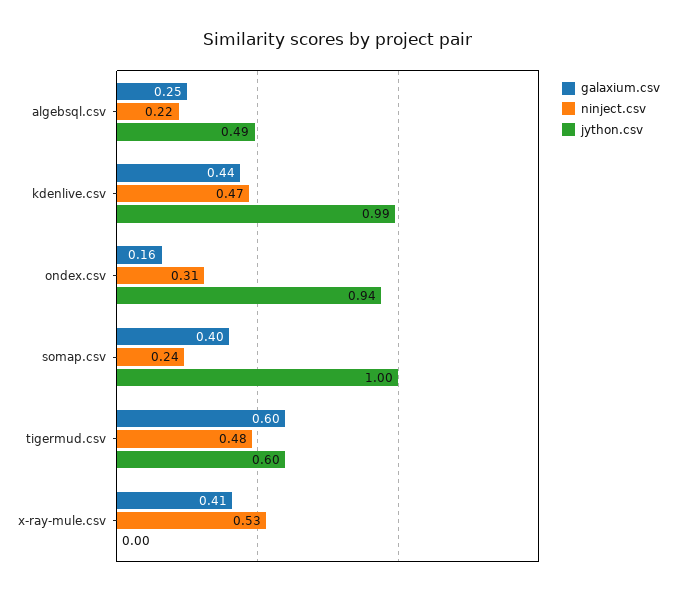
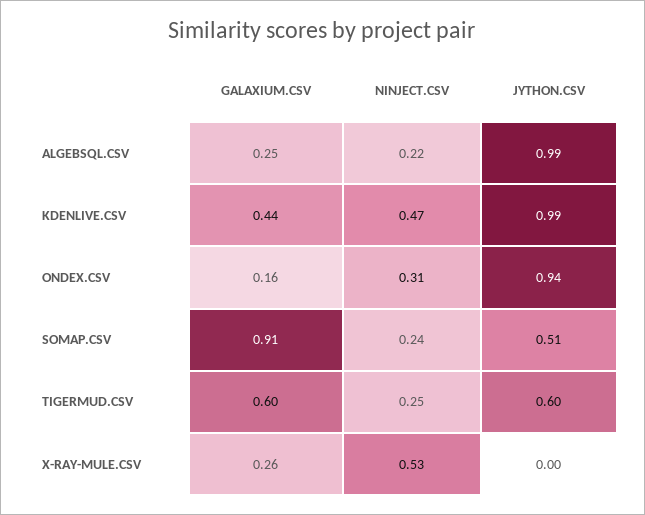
jython.csv, algebsql.csv: 0.49 -> 0.99
galaxium.csv, somap.csv: 0.4 -> 0.91
jython.csv, somap.csv: 1 -> 0.51
ninject.csv, tigermud.csv: 0.48 -> 0.25
galaxium.csv, x-ray-mule.csv: 0.41 -> 0.26

